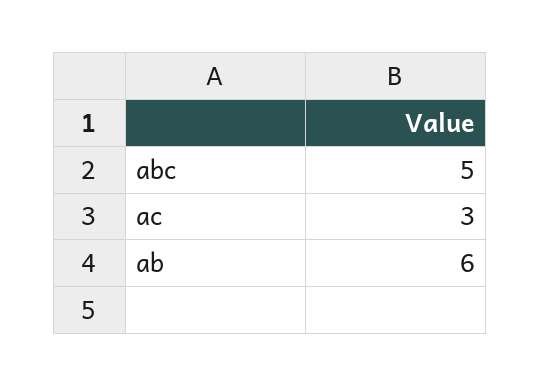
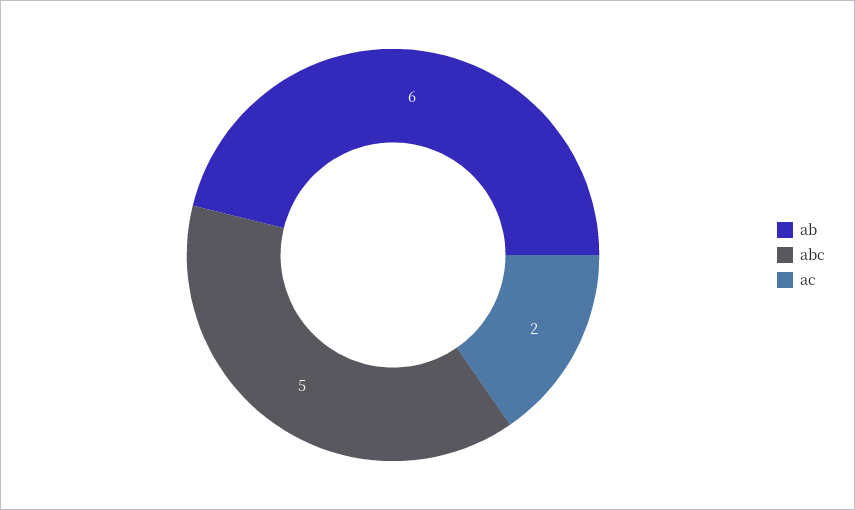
ac: 3 -> 2

